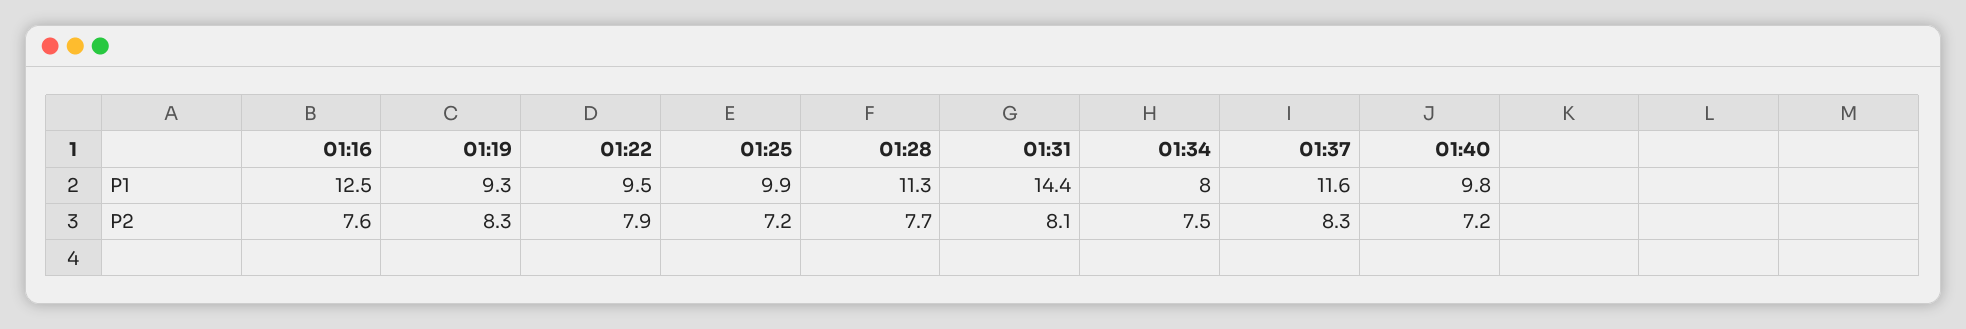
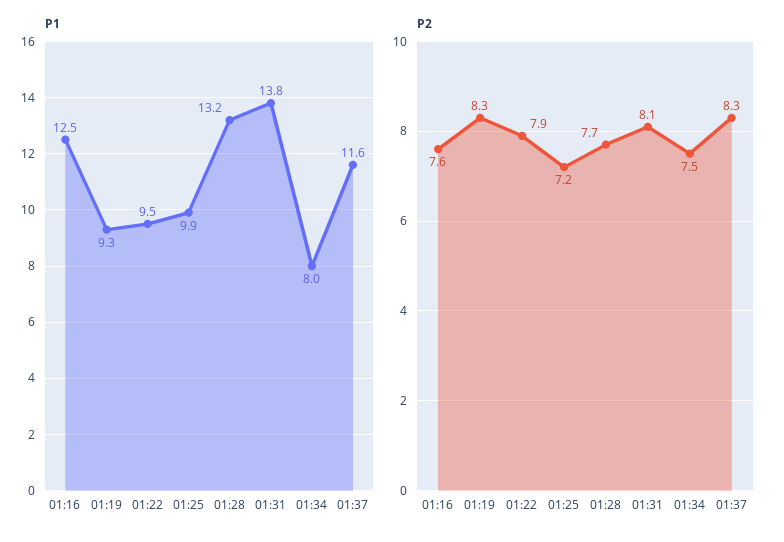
P1, 01:28: 11.3 -> 13.2
P1, 01:31: 14.4 -> 13.8
P1, 01:40: 9.8 -> none
P2, 01:40: 7.2 -> none

